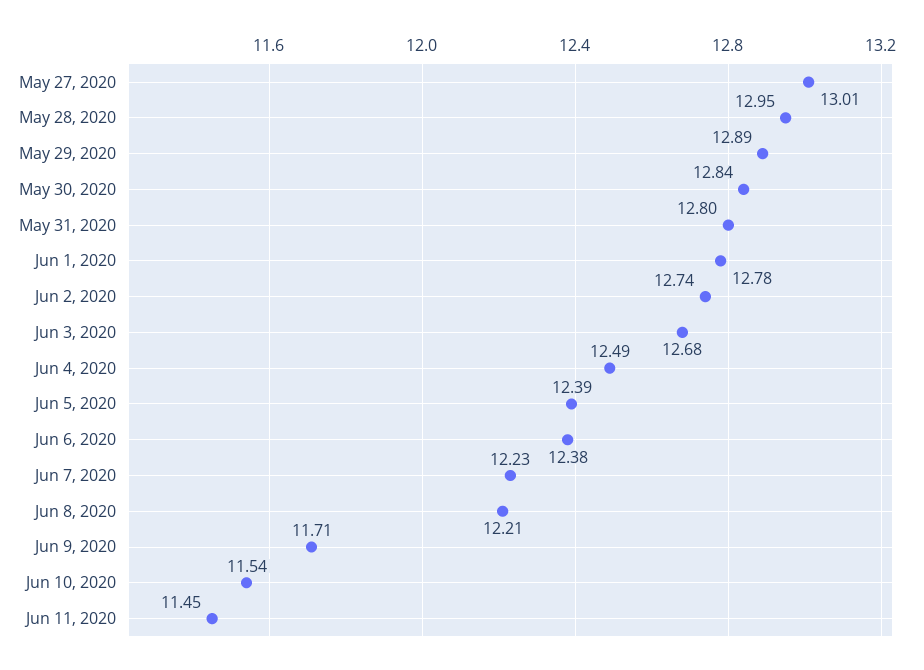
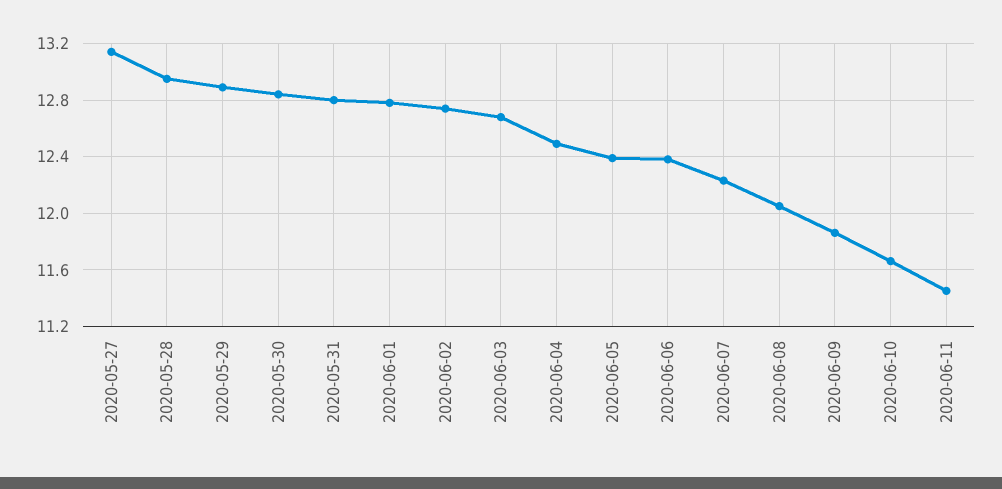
May 27, 2020: 13.01 -> 13.15
Jun 8, 2020: 12.21 -> 12.05
Jun 9, 2020: 11.71 -> 11.85
Jun 10, 2020: 11.54 -> 11.65

